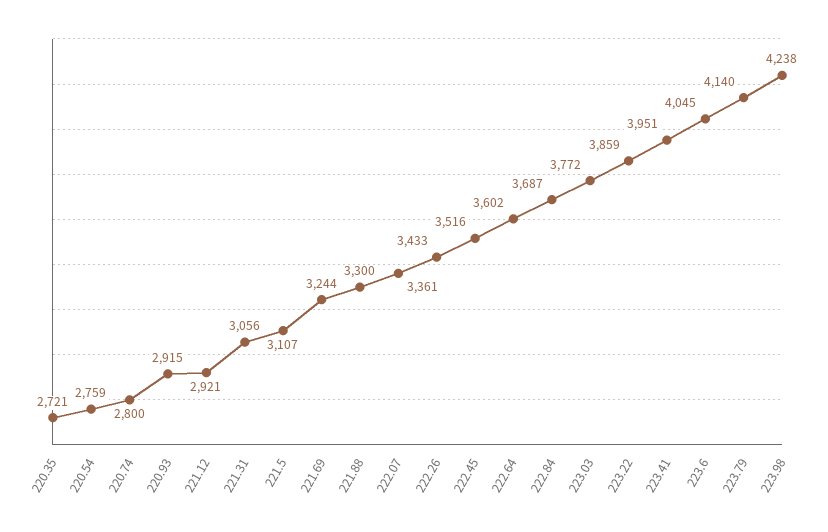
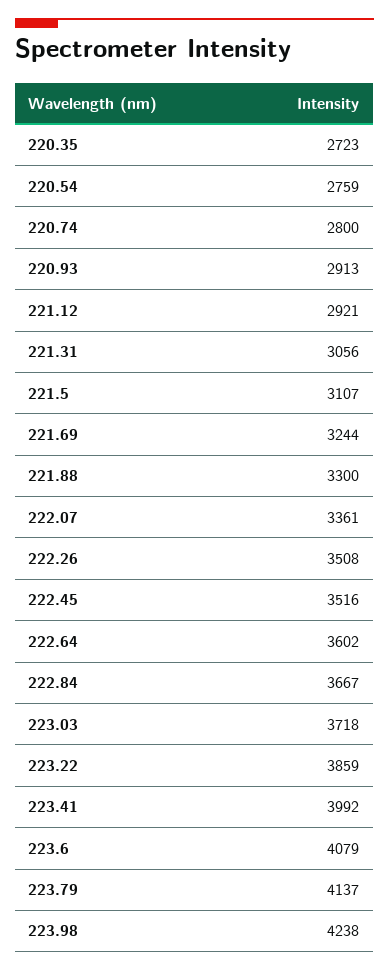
220.35: 2721 -> 2723
220.93: 2915 -> 2913
222.26: 3433 -> 3508
222.84: 3687 -> 3667
223.03: 3772 -> 3718
223.41: 3951 -> 3992
223.6: 4045 -> 4079
223.79: 4140 -> 4137

